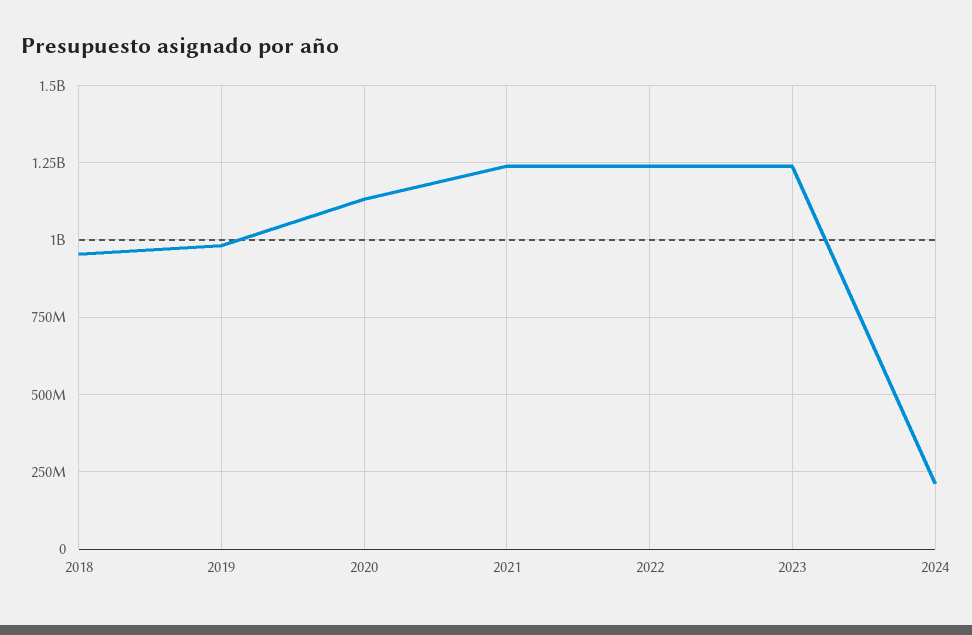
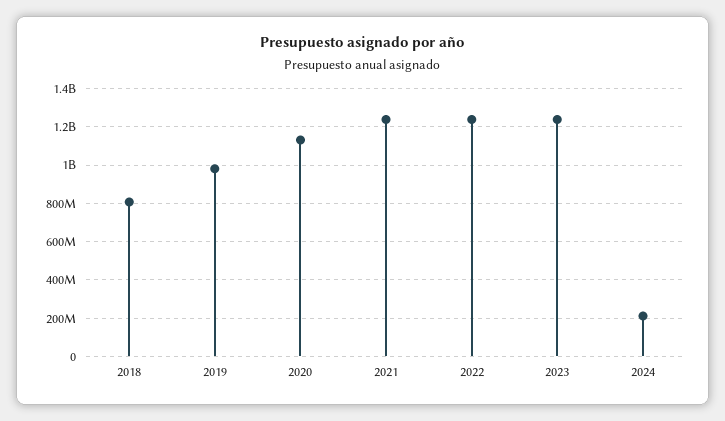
2018: 950000000 -> 800000000

